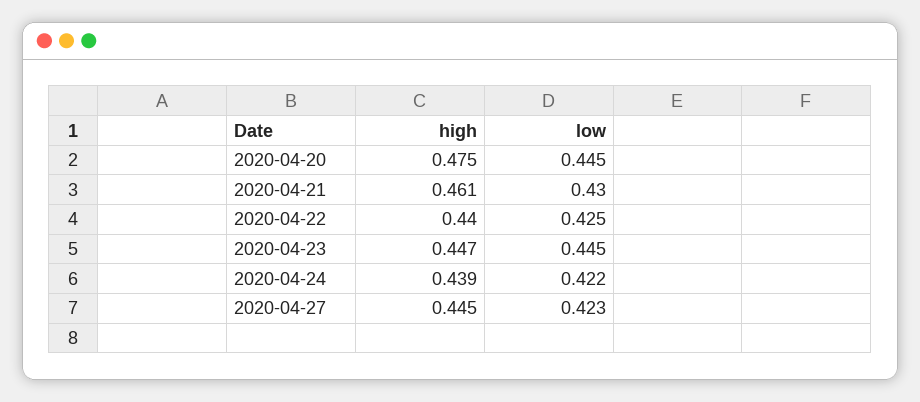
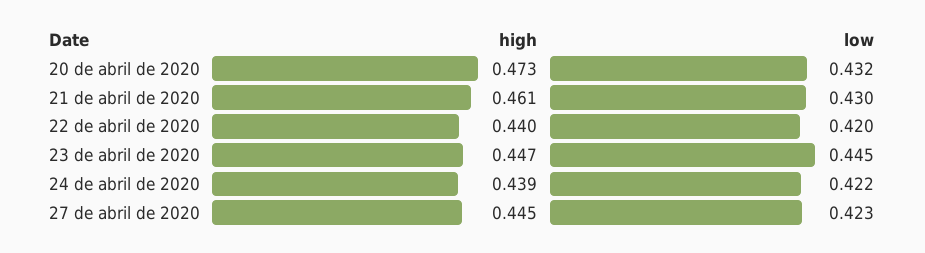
high, 2020-04-20: 0.475 -> 0.473
low, 2020-04-20: 0.445 -> 0.432
low, 2020-04-22: 0.425 -> 0.42

